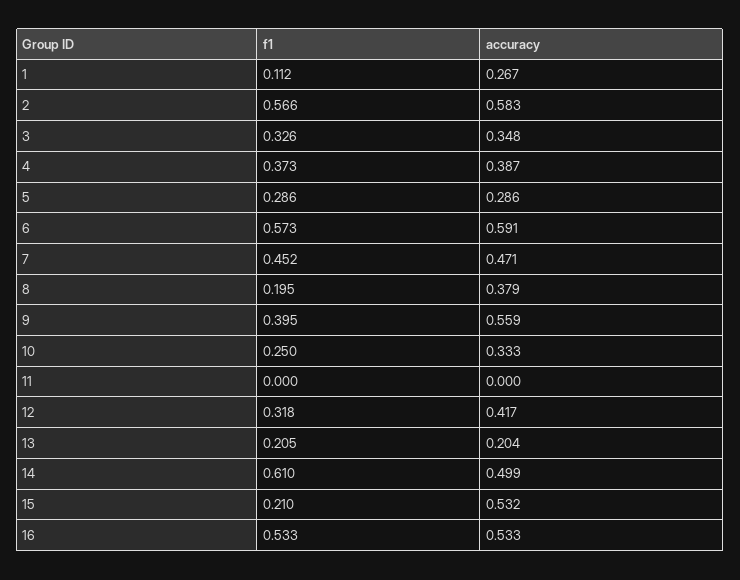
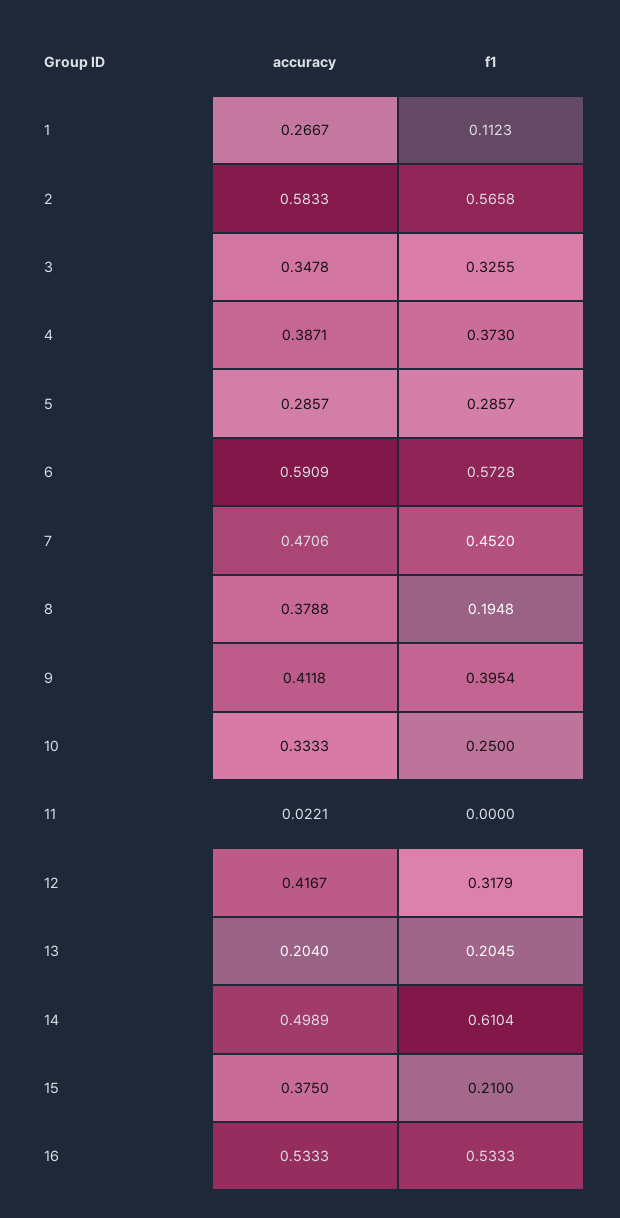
accuracy, 9: 0.559 -> 0.4118
accuracy, 11: 0 -> 0.0221
accuracy, 15: 0.532 -> 0.375

